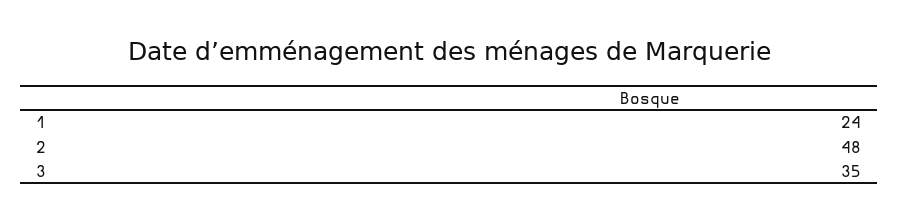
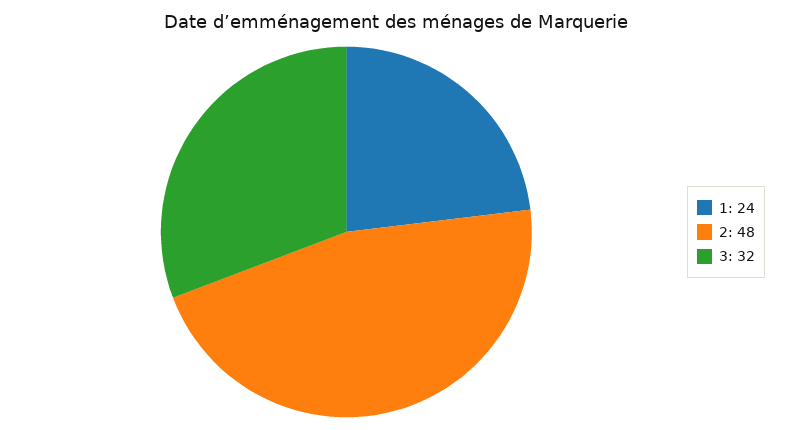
3: 35 -> 32

